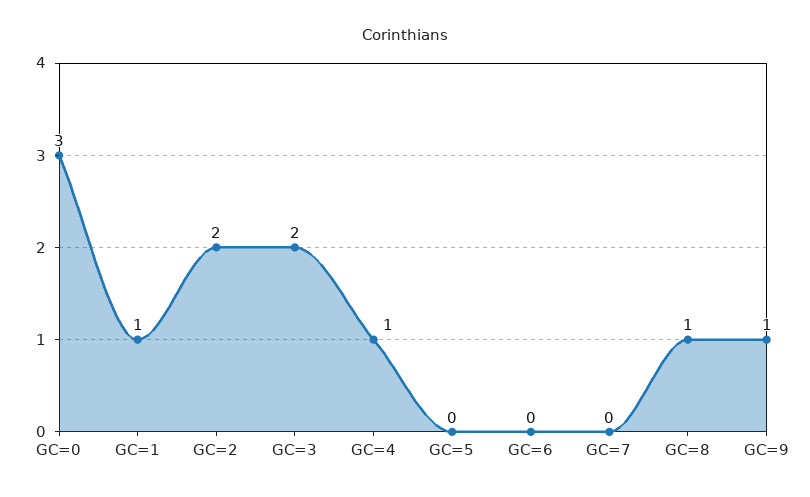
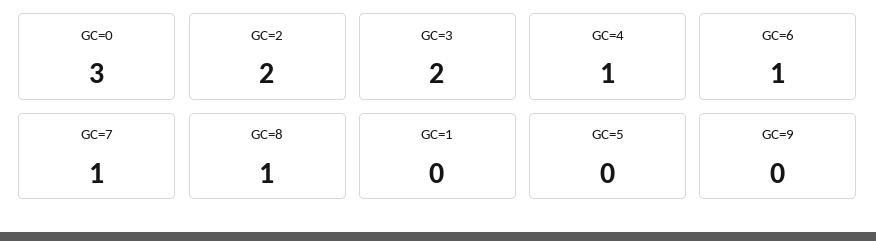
GC=1: 1 -> 0
GC=6: 0 -> 1
GC=7: 0 -> 1
GC=9: 1 -> 0

